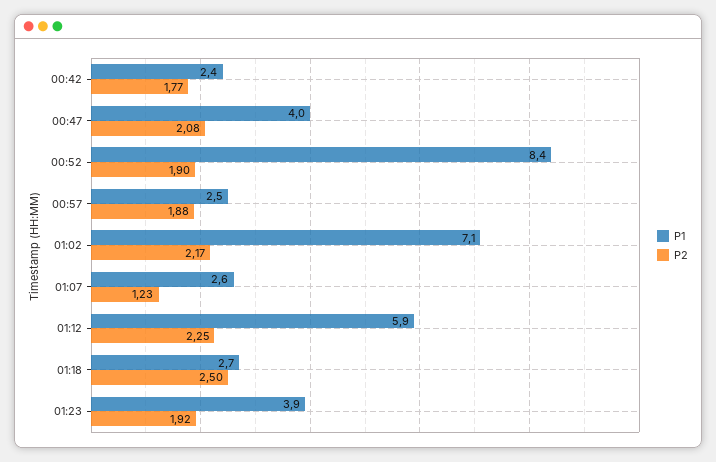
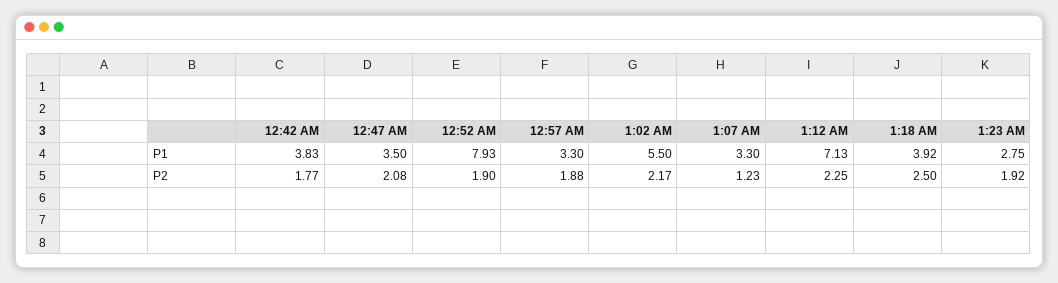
P1, 00:42: 2.4 -> 3.83
P1, 00:47: 4 -> 3.5
P1, 00:52: 8.4 -> 7.93
P1, 00:57: 2.5 -> 3.3
P1, 01:02: 7.1 -> 5.5
P1, 01:07: 2.6 -> 3.3
P1, 01:12: 5.9 -> 7.13
P1, 01:18: 2.7 -> 3.92
P1, 01:23: 3.9 -> 2.75

